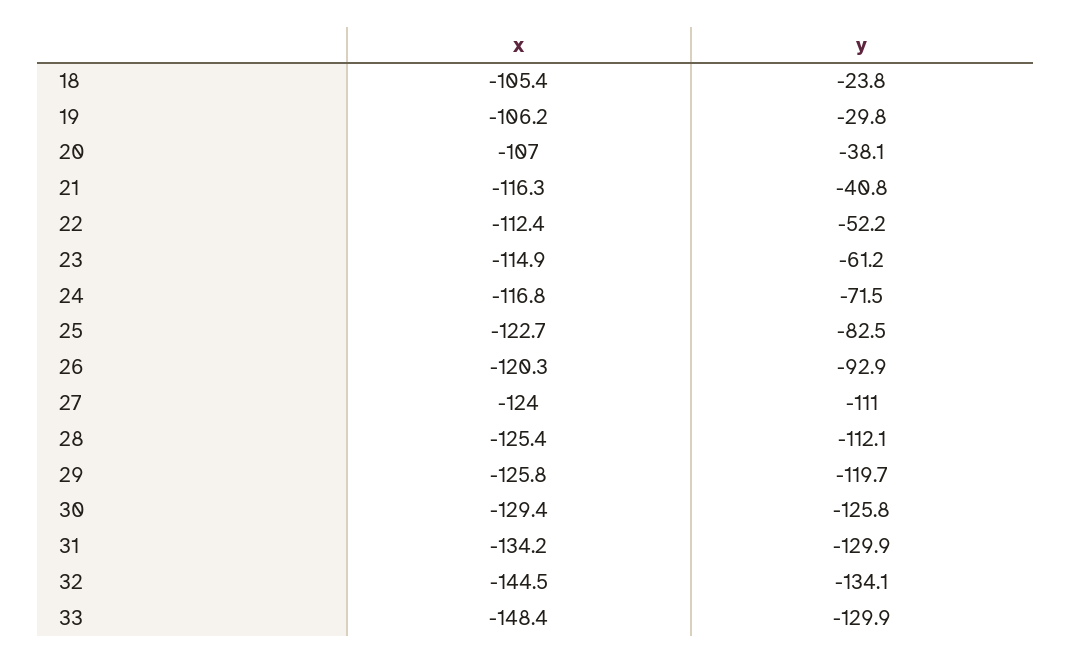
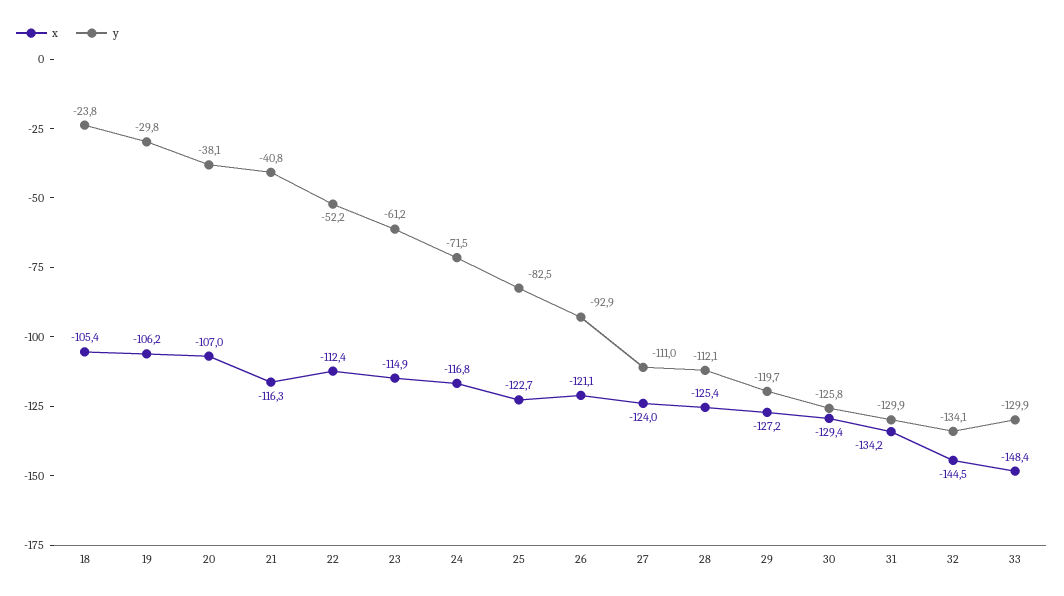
x, 26: -120.3 -> -121.1
x, 29: -125.8 -> -127.2

